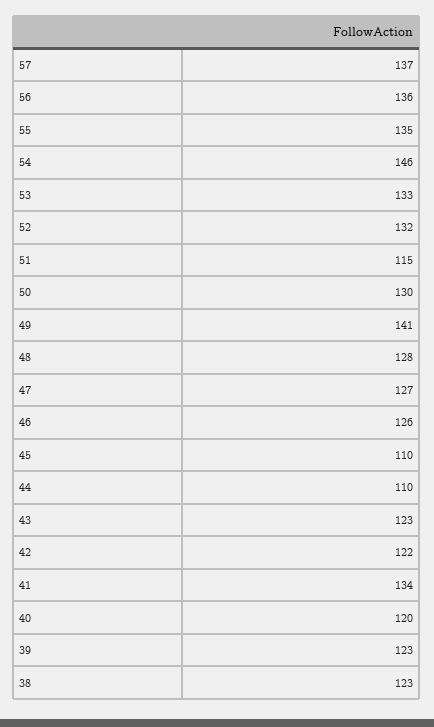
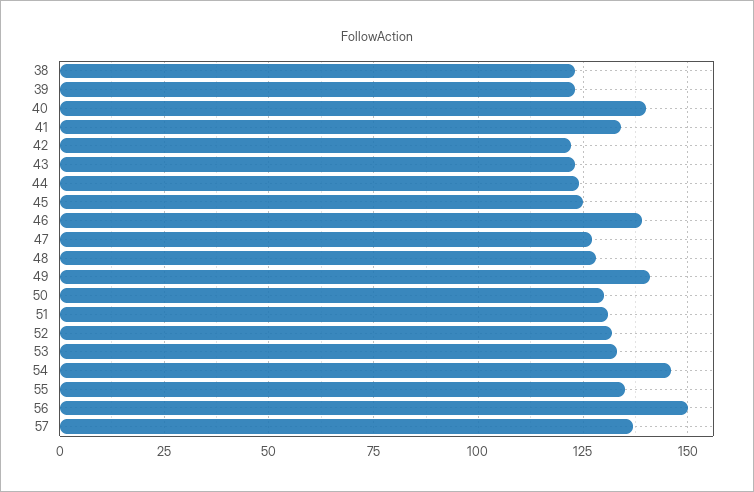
56: 136 -> 150
51: 115 -> 130
46: 126 -> 140
45: 110 -> 125
44: 110 -> 125
40: 120 -> 140

